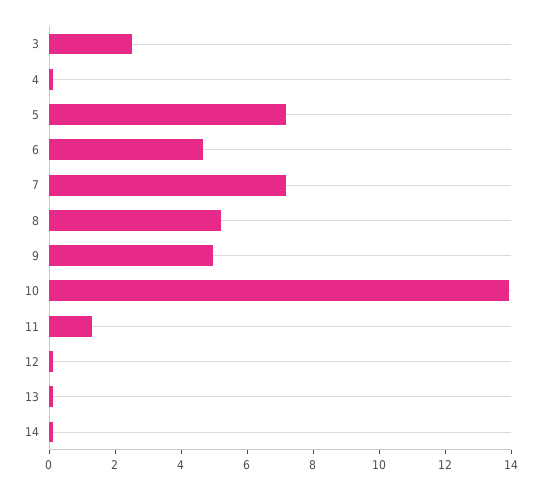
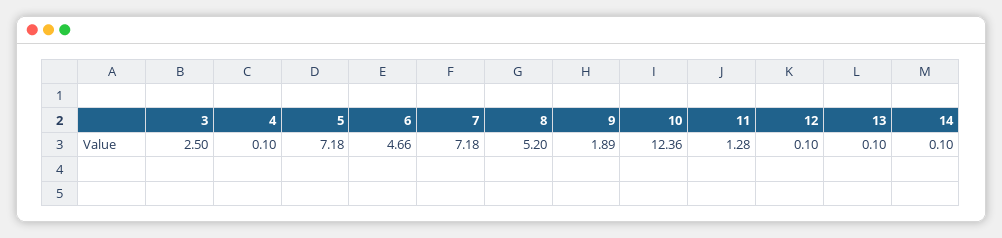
9: 5 -> 1.89
10: 14 -> 12.36

